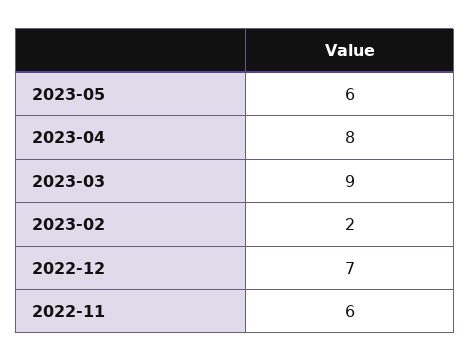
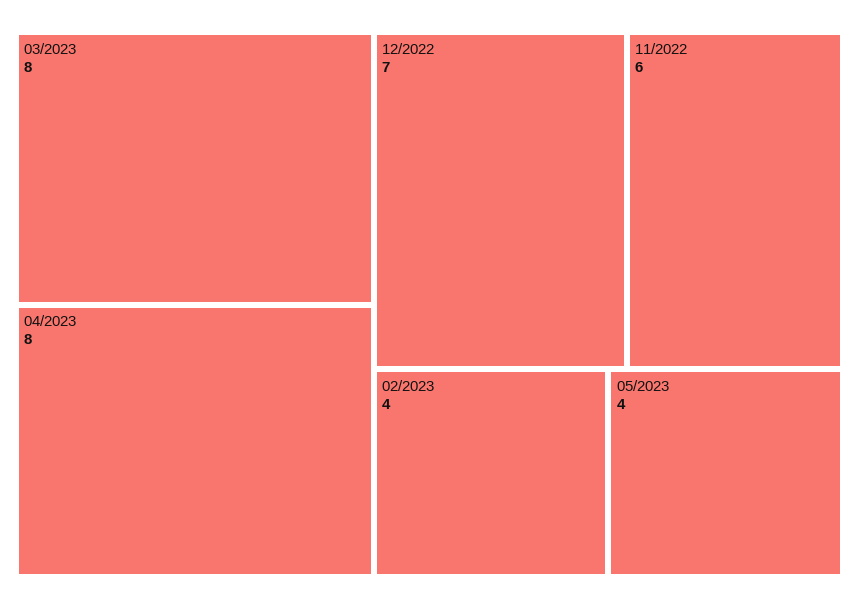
2023-05: 6 -> 4
2023-03: 9 -> 8
2023-02: 2 -> 4

